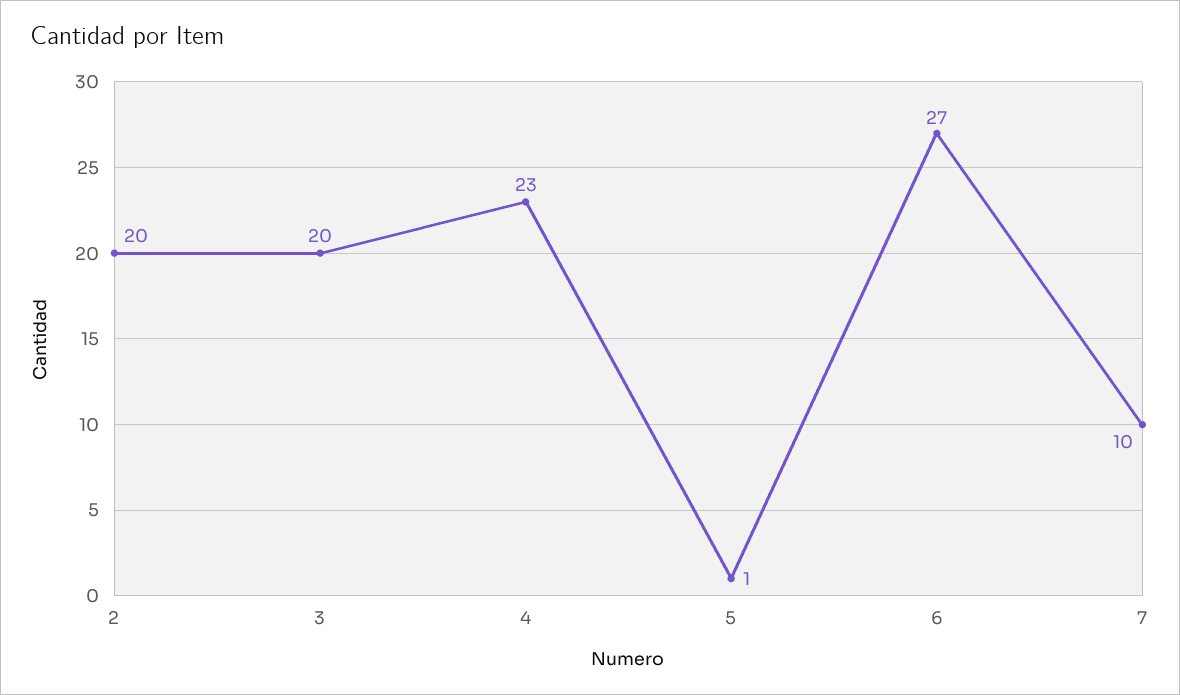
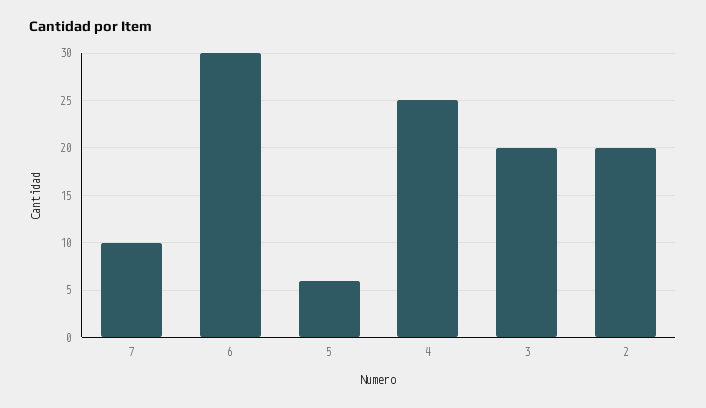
4: 23 -> 25
5: 1 -> 6
6: 27 -> 30

